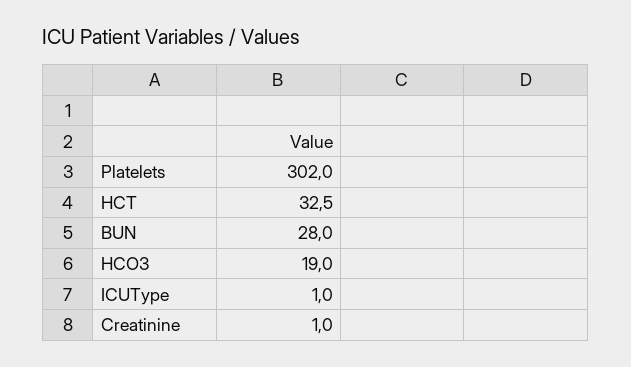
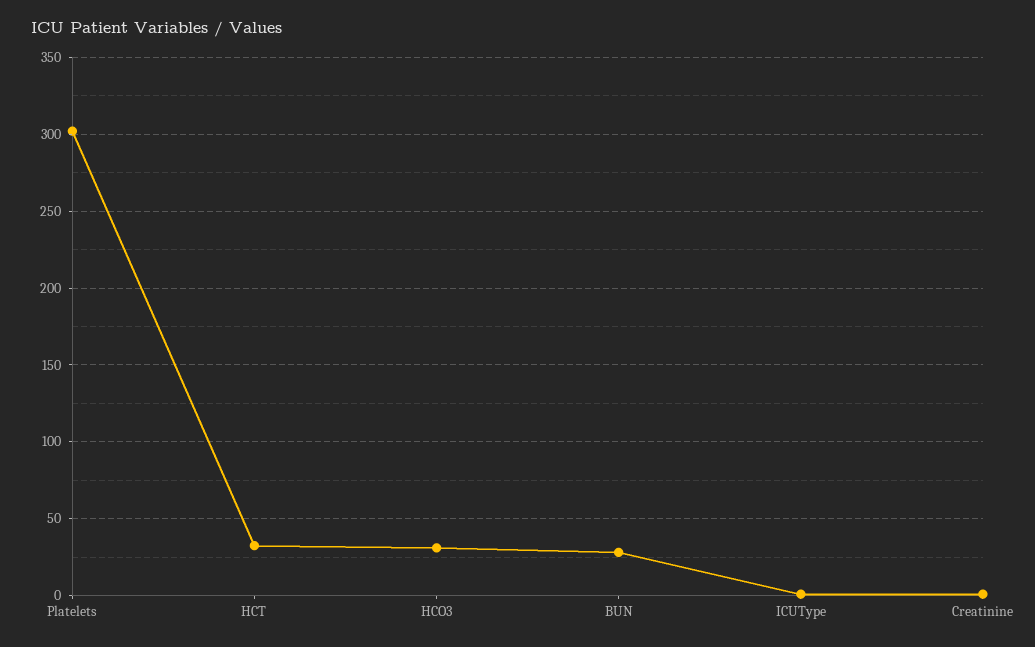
HCO3: 19 -> 30

